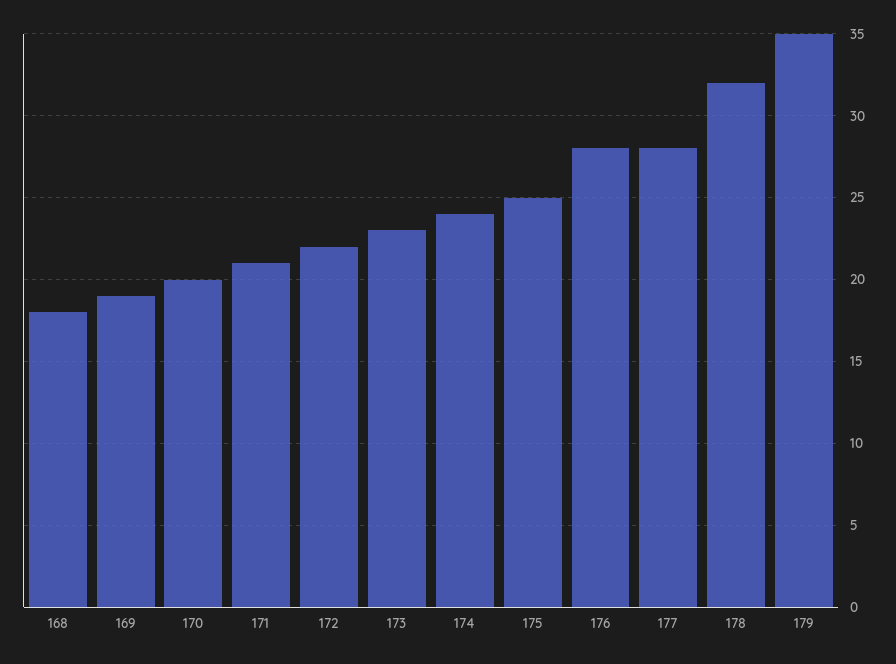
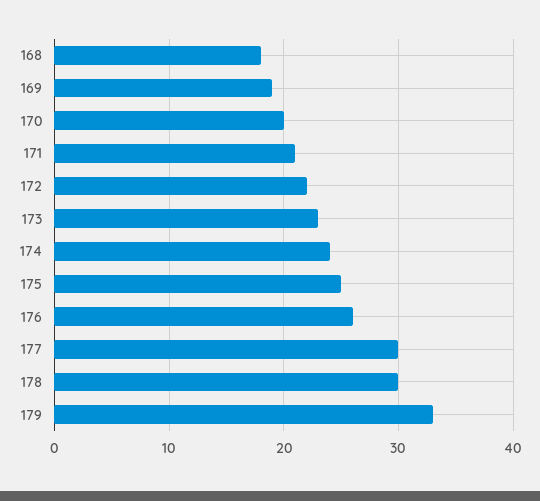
176: 28 -> 26
177: 28 -> 30
178: 32 -> 30
179: 35 -> 33

